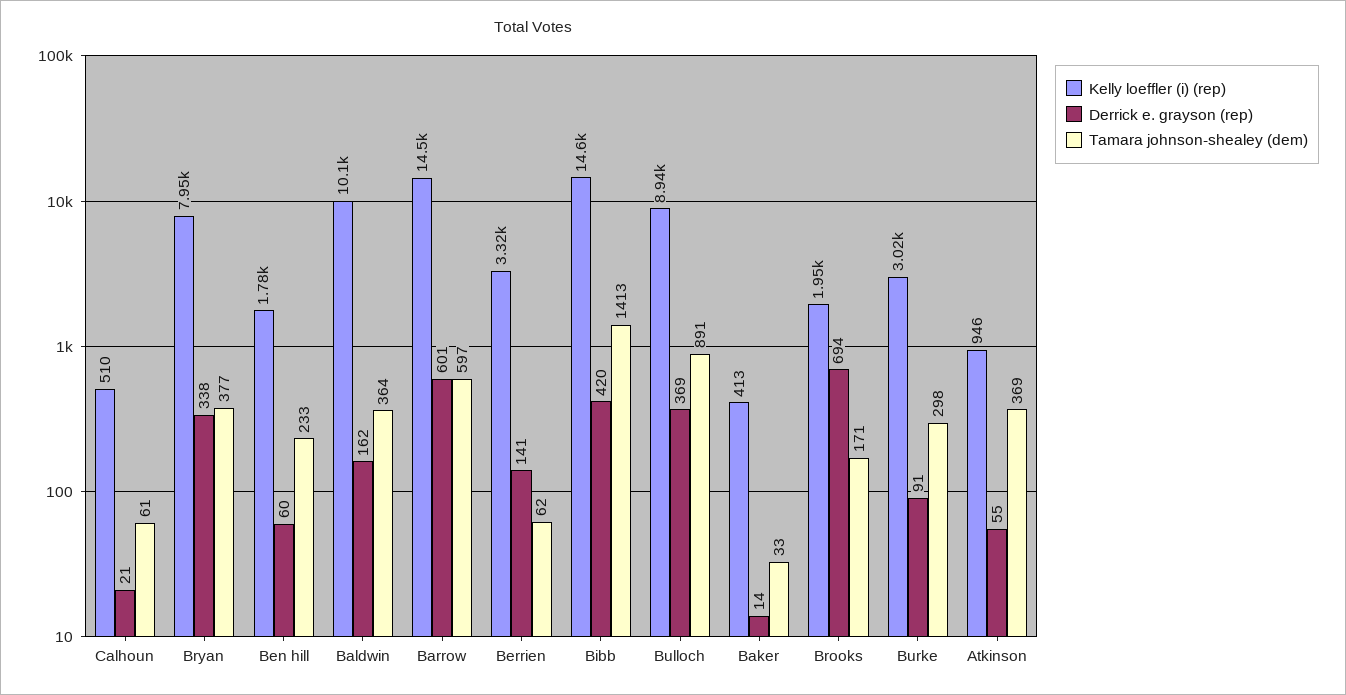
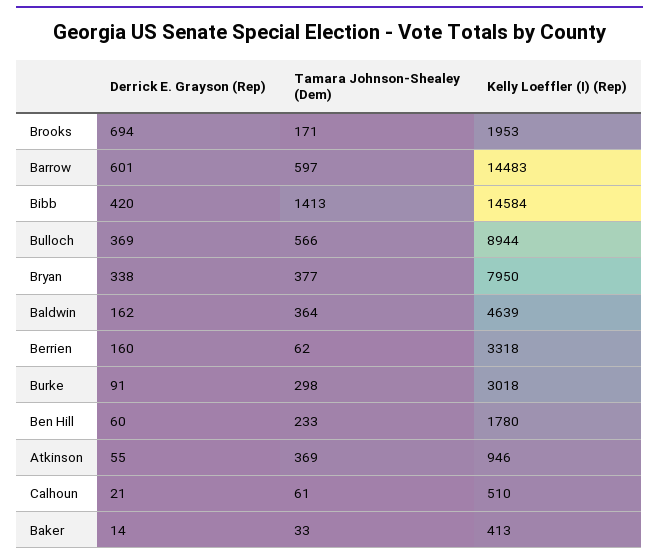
Kelly loeffler (i) (rep), Baldwin: 10100 -> 4639
Derrick e. grayson (rep), Berrien: 141 -> 160
Tamara johnson-shealey (dem), Bulloch: 891 -> 566

